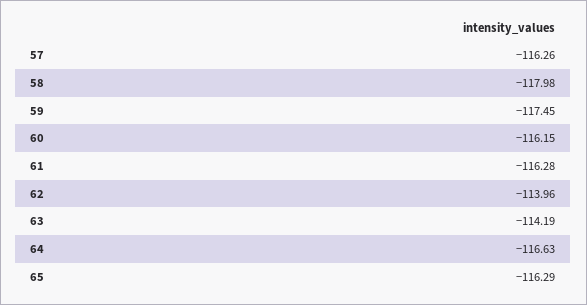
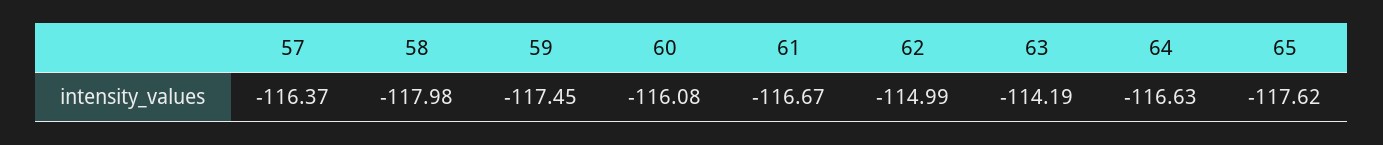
57: -116.26 -> -116.37
60: -116.15 -> -116.08
61: -116.28 -> -116.67
62: -113.96 -> -114.99
65: -116.29 -> -117.62

